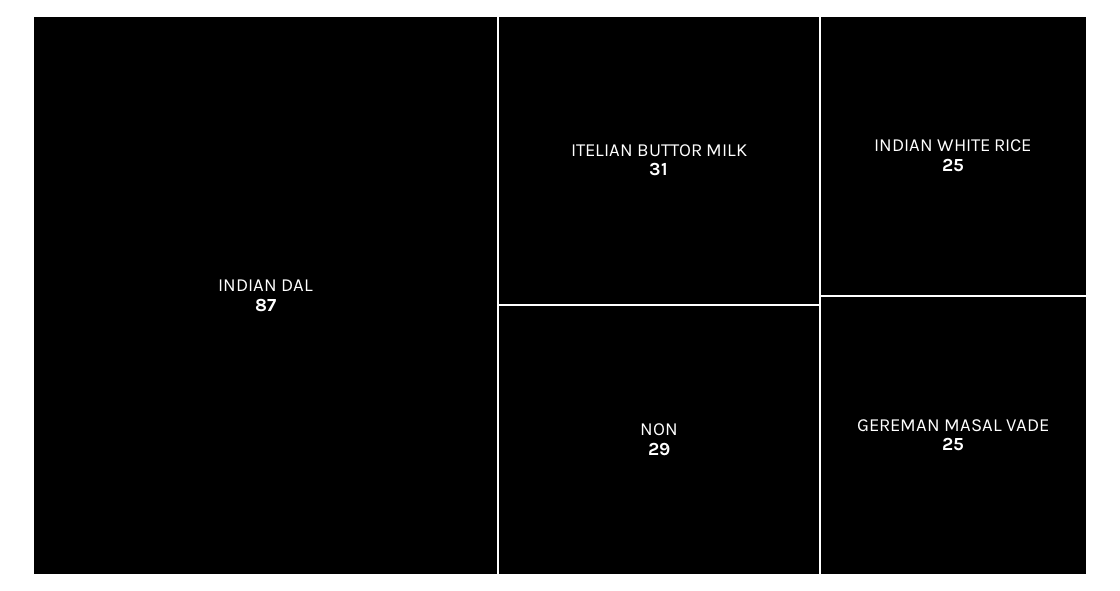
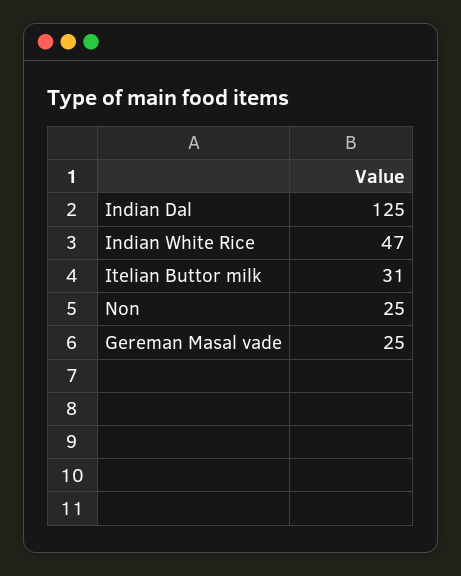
INDIAN DAL: 87 -> 125
NON: 29 -> 25
INDIAN WHITE RICE: 25 -> 47

